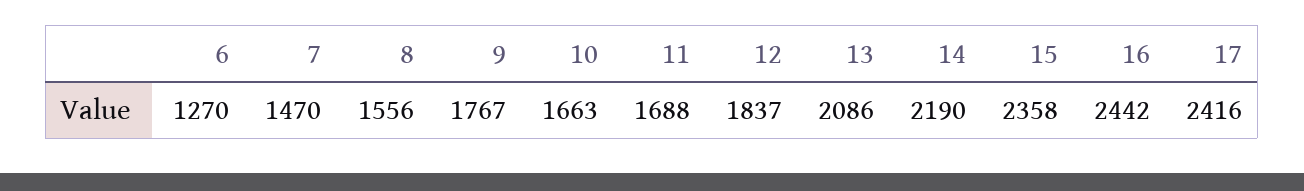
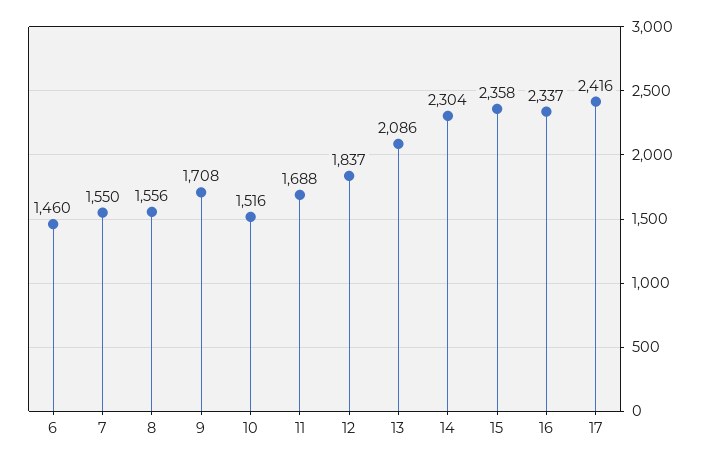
6: 1270 -> 1460
7: 1470 -> 1550
9: 1767 -> 1708
10: 1663 -> 1516
14: 2190 -> 2304
16: 2442 -> 2337

